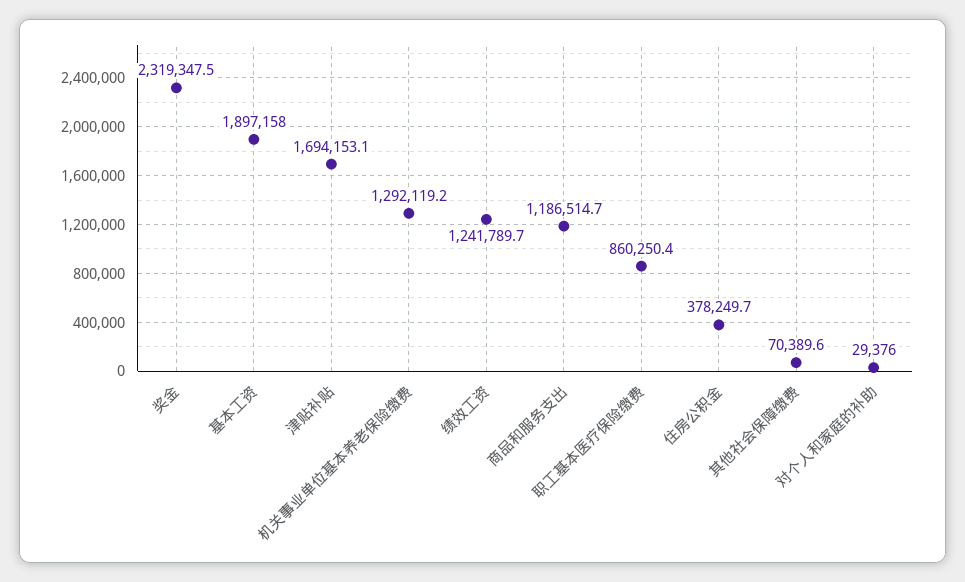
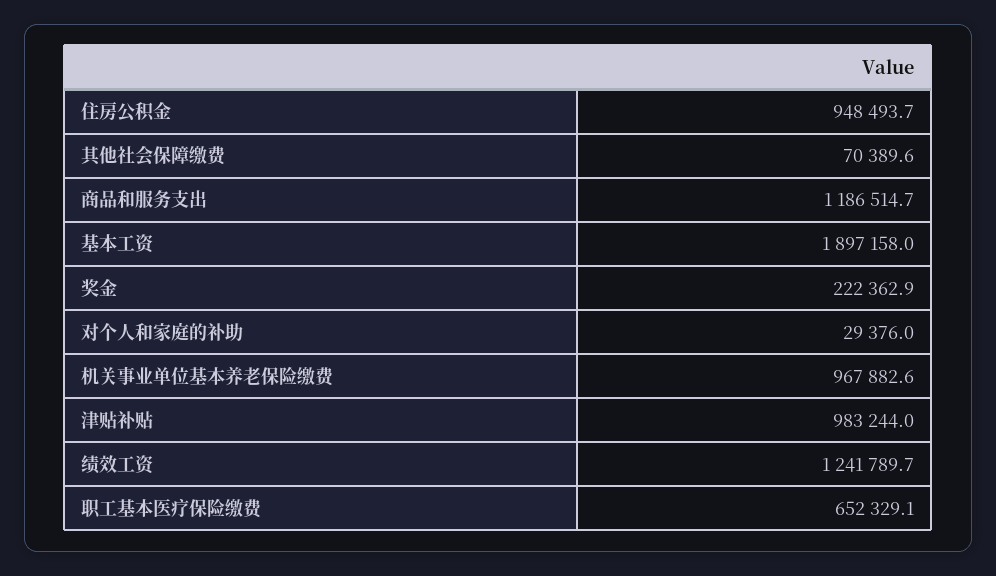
奖金: 2319347.5 -> 222362.9
津贴补贴: 1694153.1 -> 983244
机关事业单位基本养老保险缴费: 1292119.2 -> 967882.6
职工基本医疗保险缴费: 860250.4 -> 652329.1
住房公积金: 378249.7 -> 948493.7

